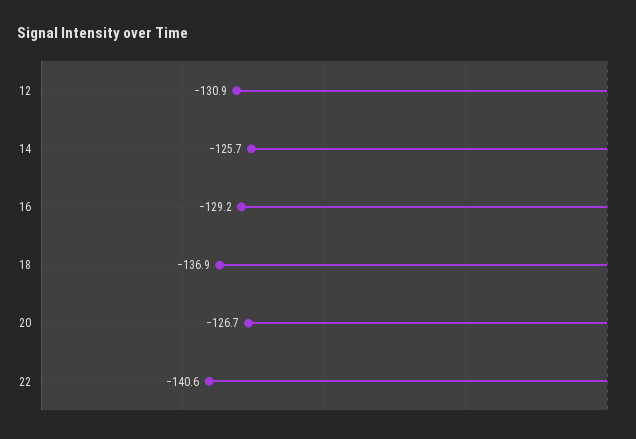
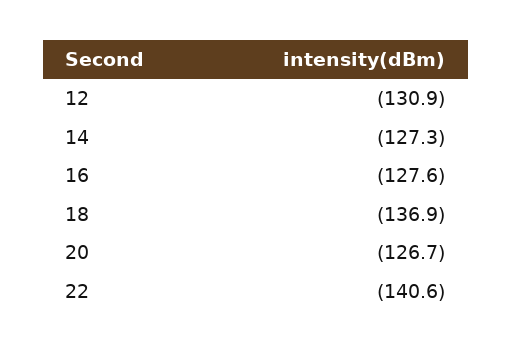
14: -125.7 -> -127.3
16: -129.2 -> -127.6

